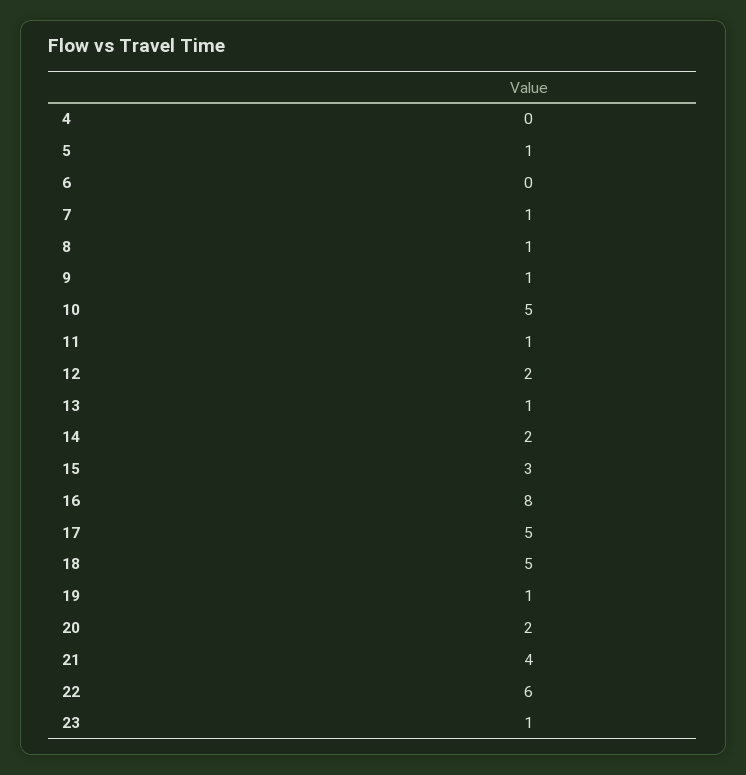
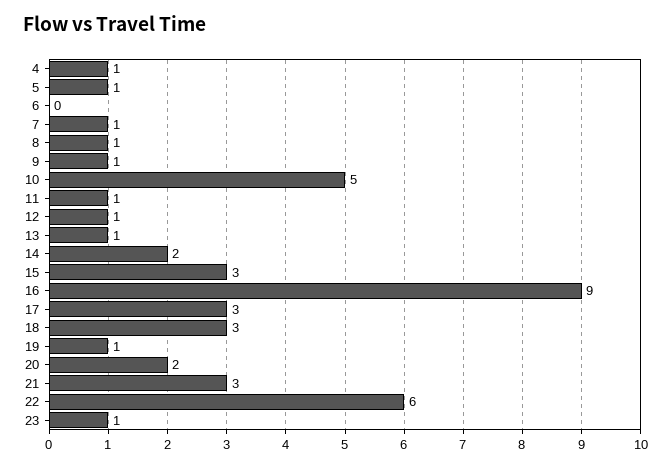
4: 0 -> 1
12: 2 -> 1
16: 8 -> 9
17: 5 -> 3
18: 5 -> 3
21: 4 -> 3

